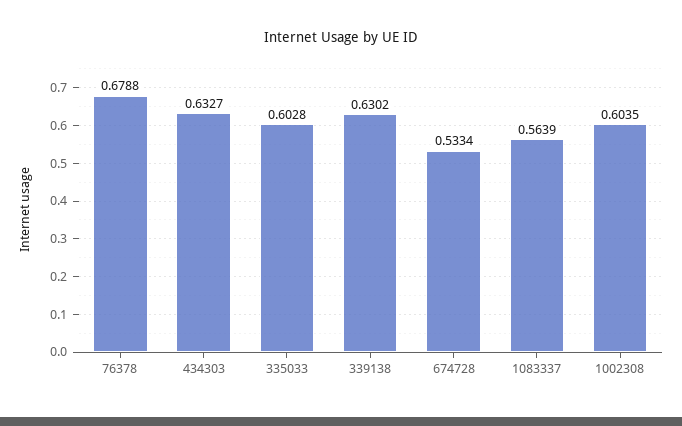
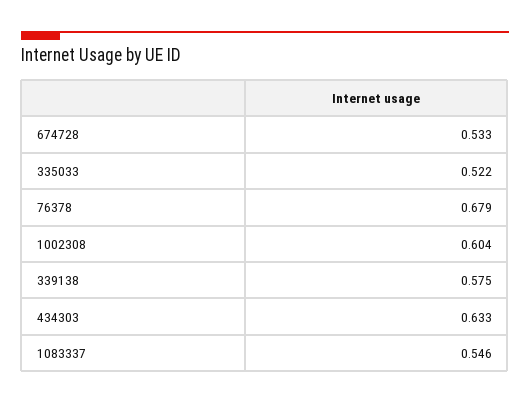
335033: 0.6028 -> 0.522
339138: 0.6302 -> 0.575
1083337: 0.5639 -> 0.546

